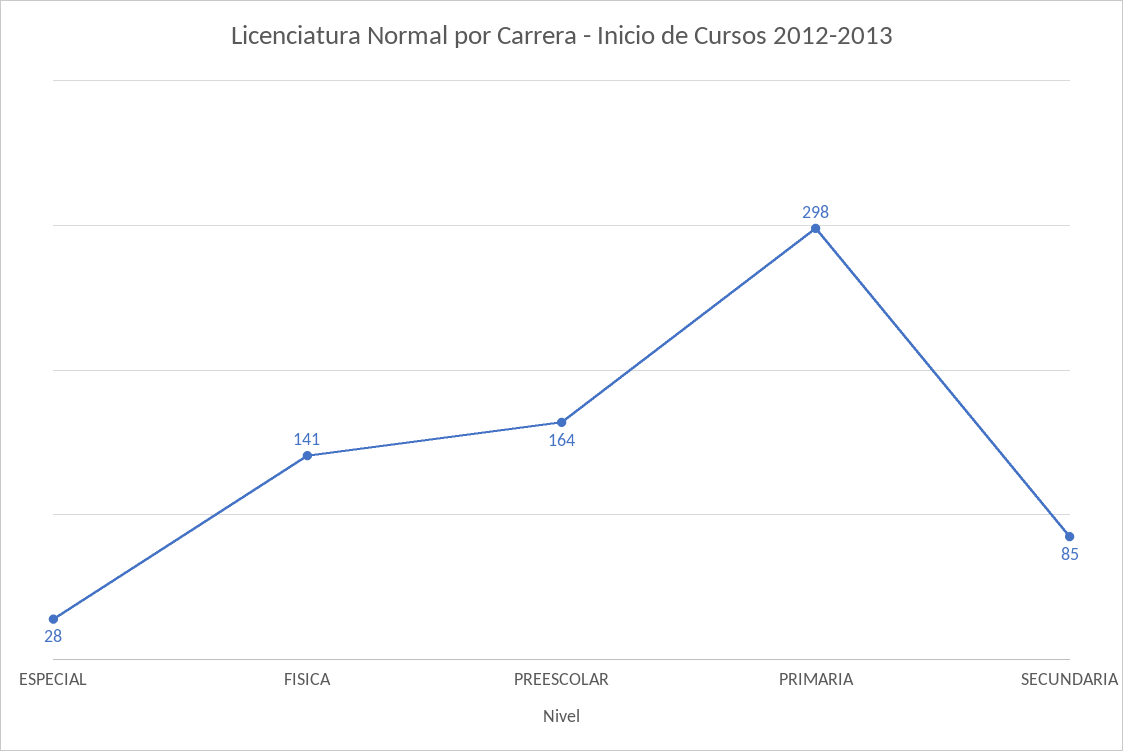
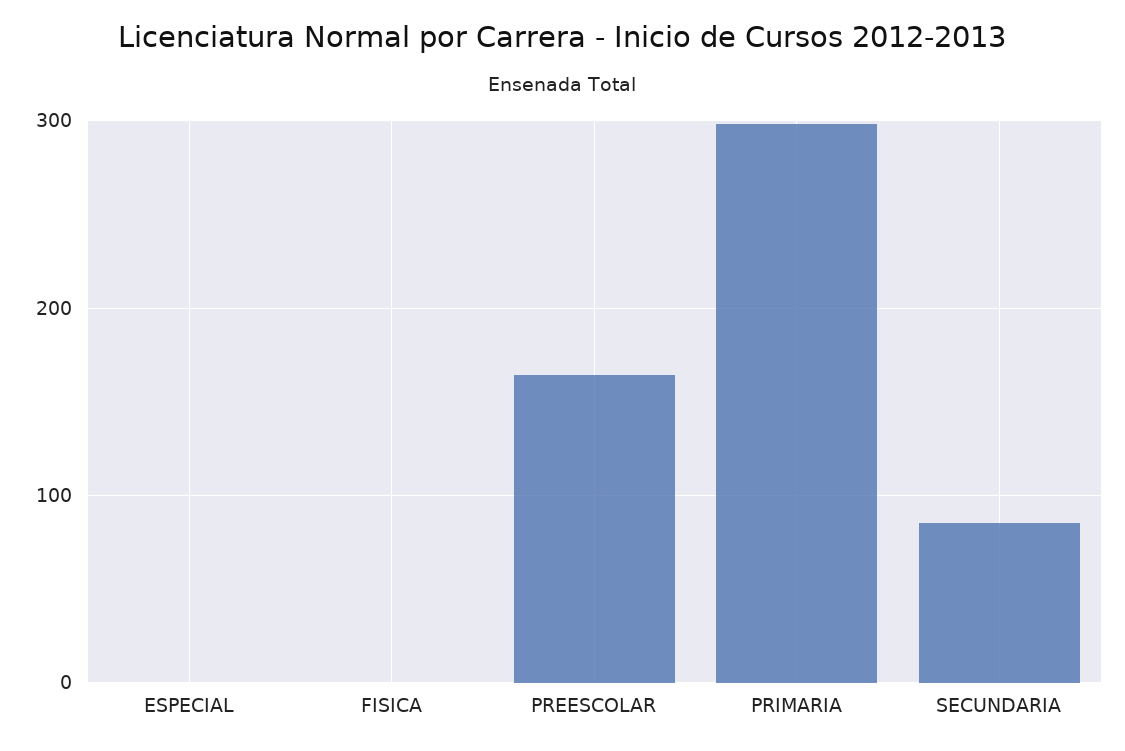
ESPECIAL: 28 -> 0
FISICA: 141 -> 0

